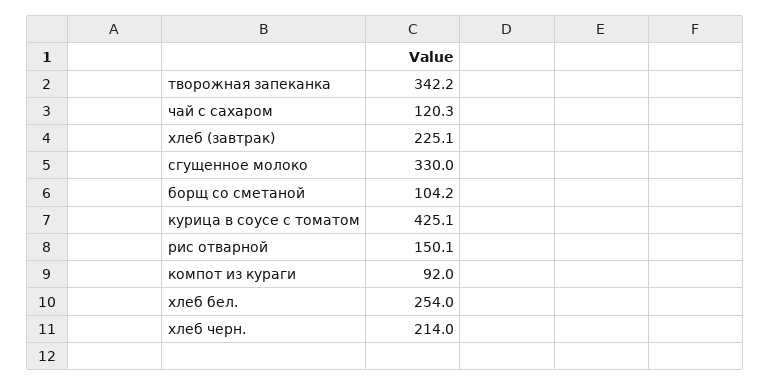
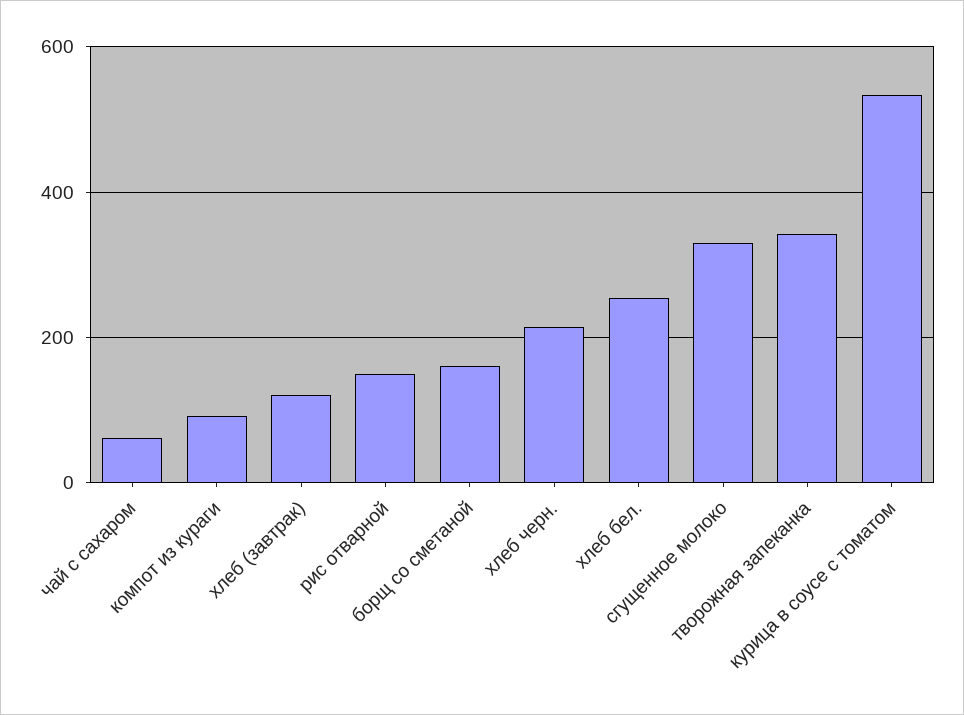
чай с сахаром: 120.3 -> 60
хлеб (завтрак): 225.1 -> 120
борщ со сметаной: 104.2 -> 160
курица в соусе с томатом: 425.1 -> 540

